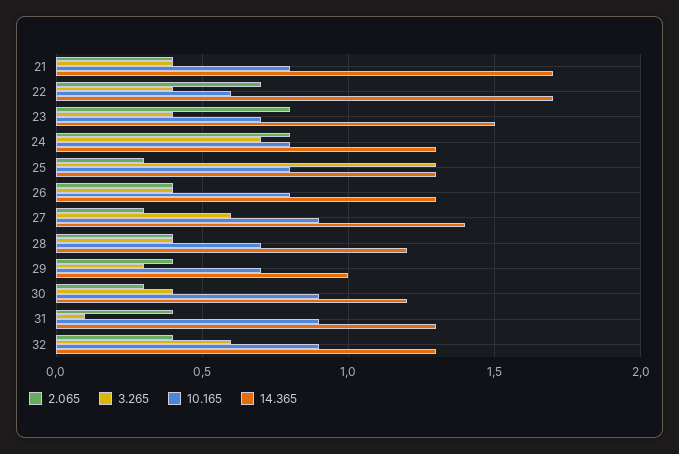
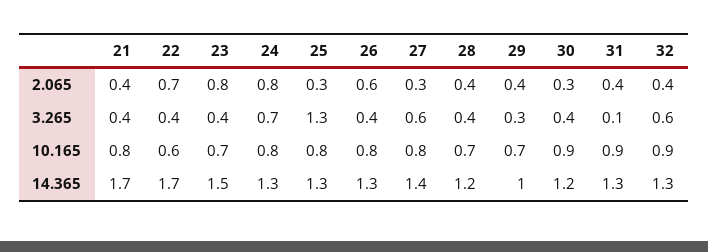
2.065, 26: 0.4 -> 0.6
10.165, 27: 0.9 -> 0.8

